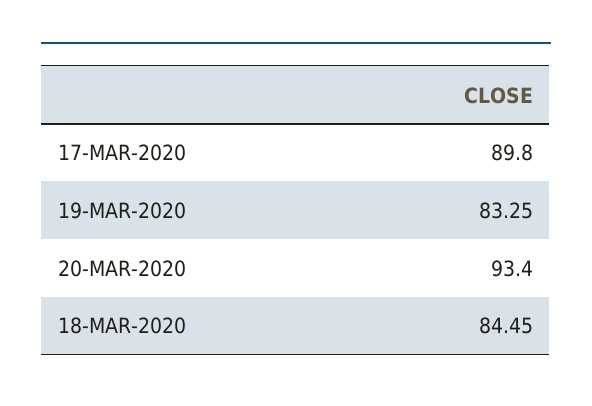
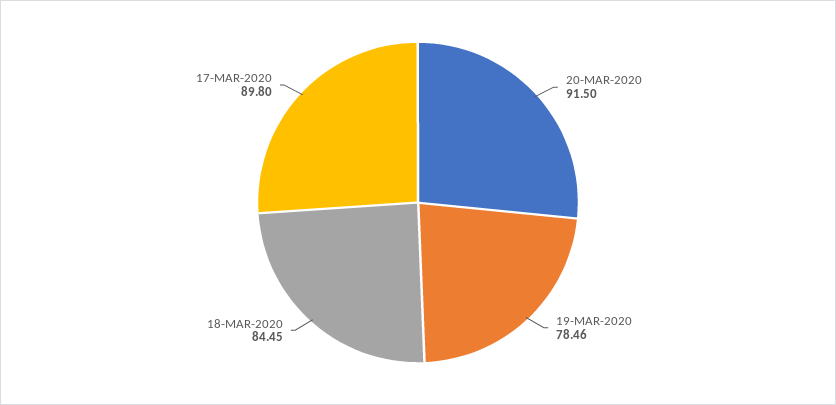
19-MAR-2020: 83.25 -> 78.46
20-MAR-2020: 93.4 -> 91.5

